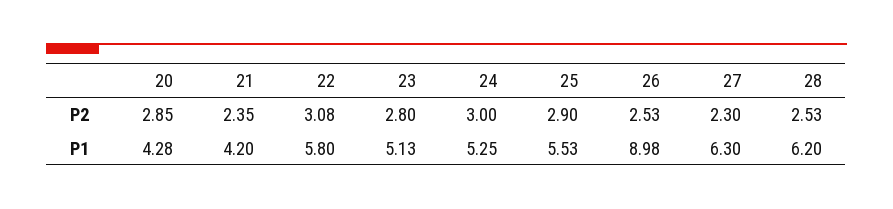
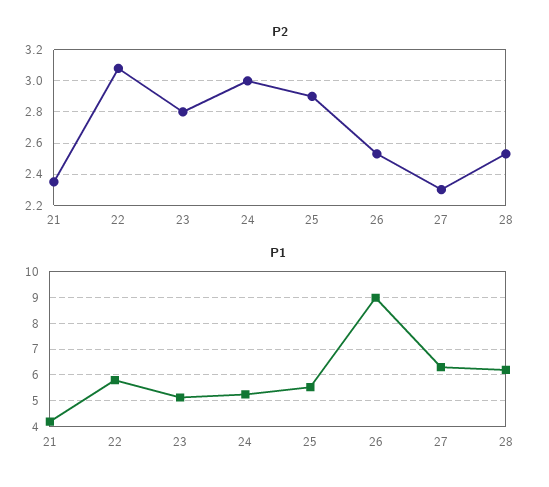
P2, 20: 2.85 -> none
P1, 20: 4.28 -> none

